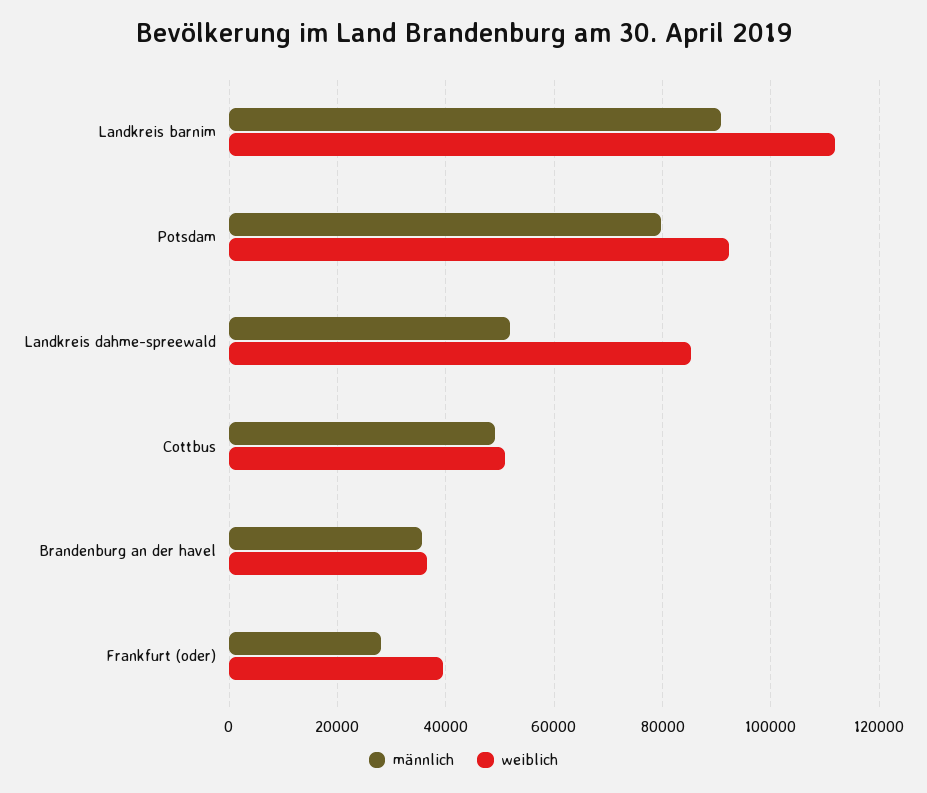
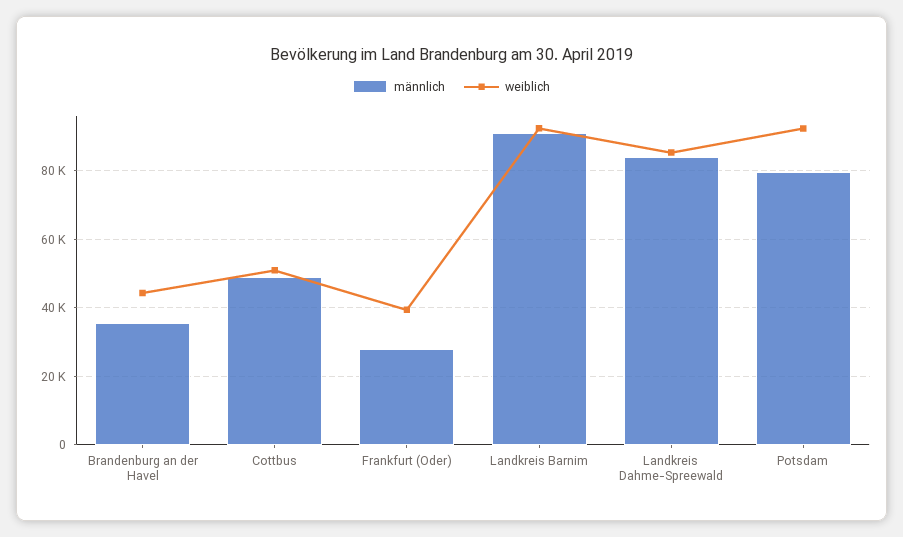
weiblich, Landkreis barnim: 112000 -> 92000
männlich, Landkreis dahme-spreewald: 52000 -> 84000
weiblich, Brandenburg an der havel: 36000 -> 44000

